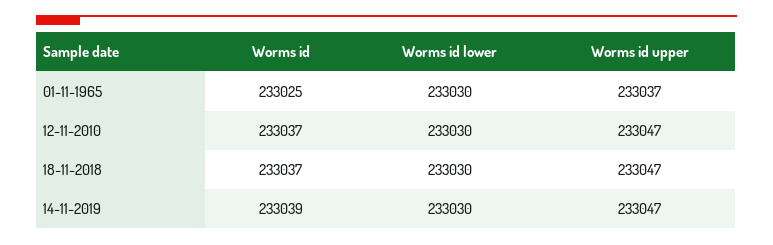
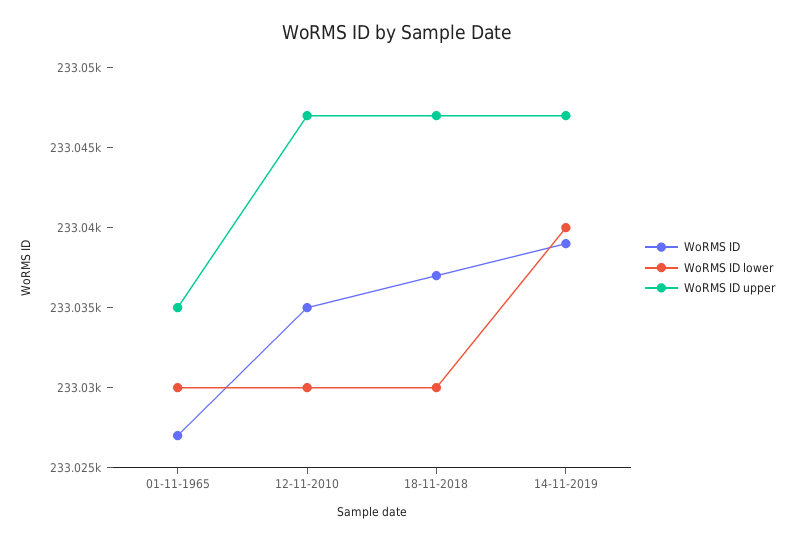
Worms id, 01-11-1965: 233025 -> 233027
Worms id upper, 01-11-1965: 233037 -> 233035
Worms id, 12-11-2010: 233037 -> 233035
Worms id lower, 14-11-2019: 233030 -> 233040

